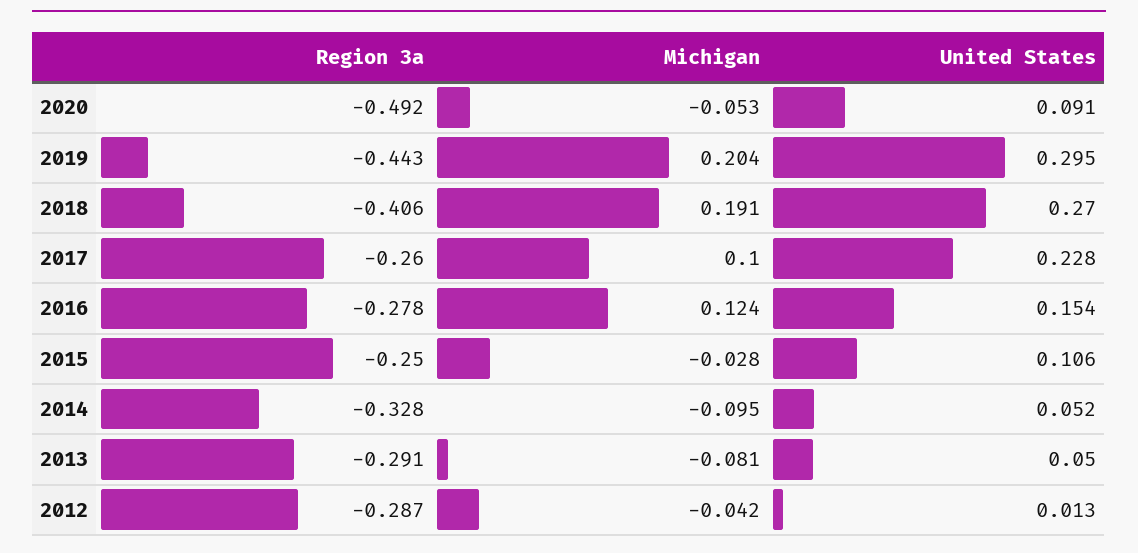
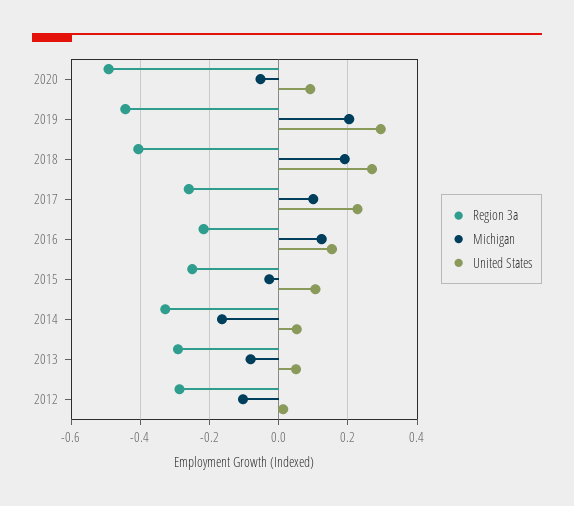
Region 3a, 2016: -0.278 -> -0.22
Michigan, 2014: -0.095 -> -0.16
Michigan, 2012: -0.042 -> -0.1

